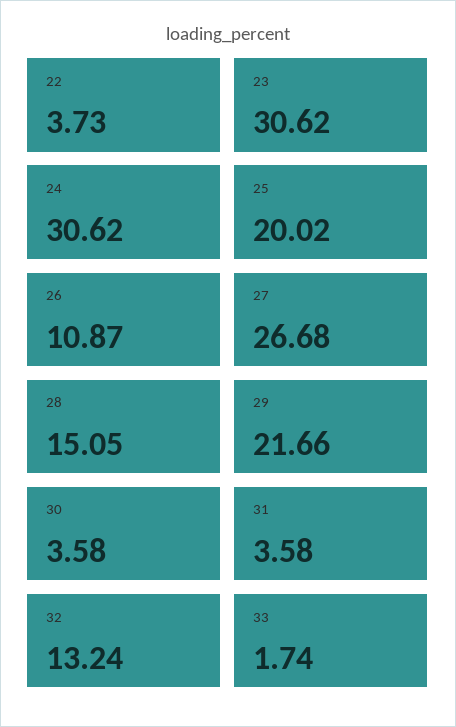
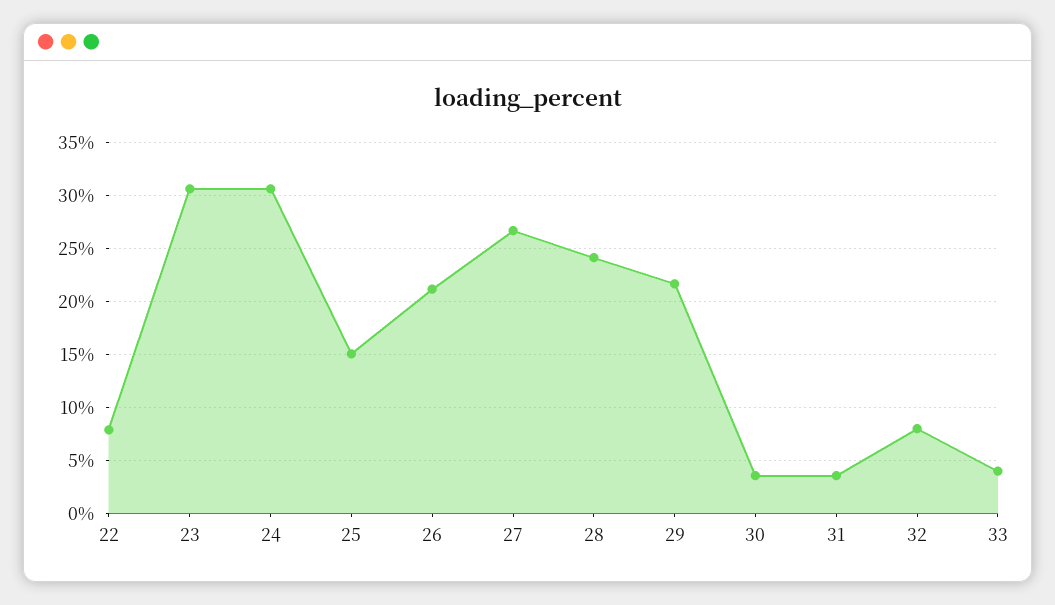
22: 3.73 -> 8
25: 20.02 -> 15
26: 10.87 -> 21
28: 15.05 -> 24
32: 13.24 -> 8
33: 1.74 -> 4

